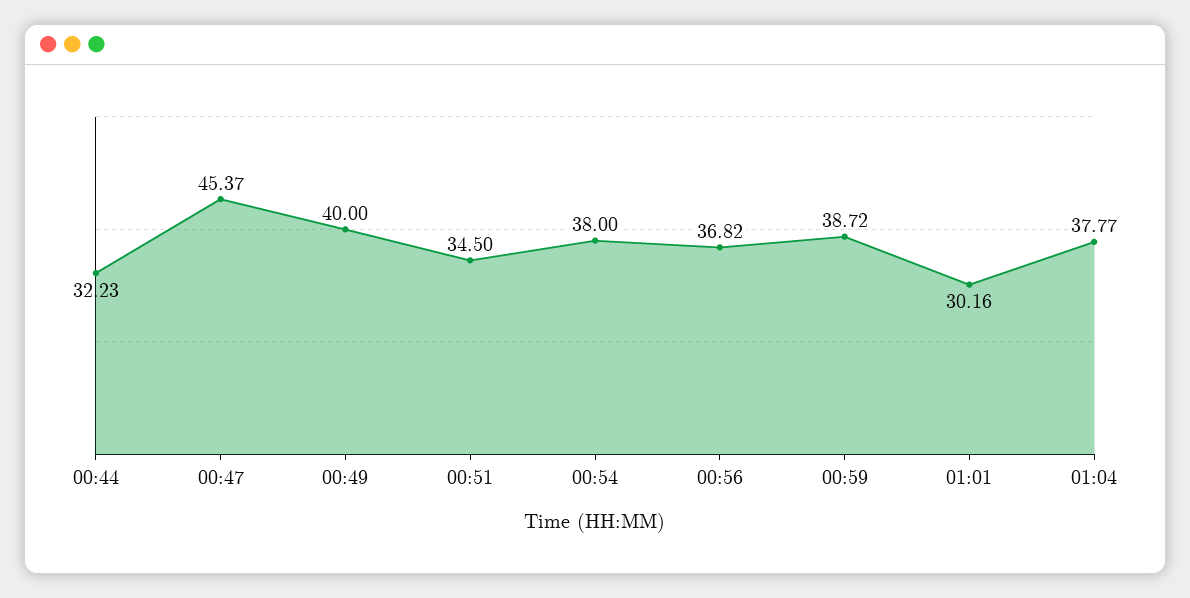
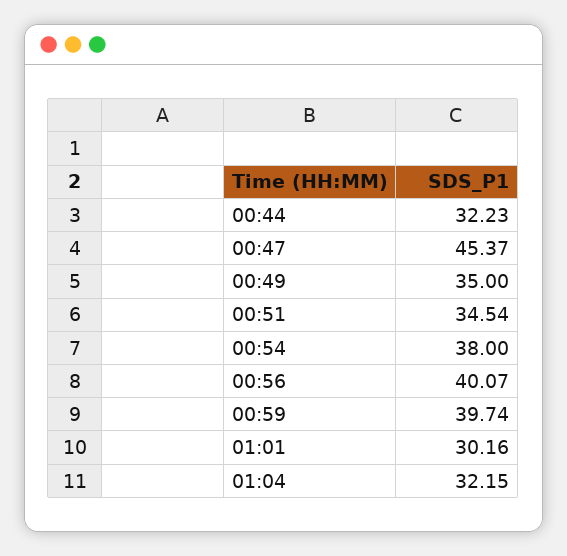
00:49: 40 -> 35
00:51: 34.5 -> 34.54
00:56: 36.82 -> 40.07
00:59: 38.72 -> 39.74
01:04: 37.77 -> 32.15

